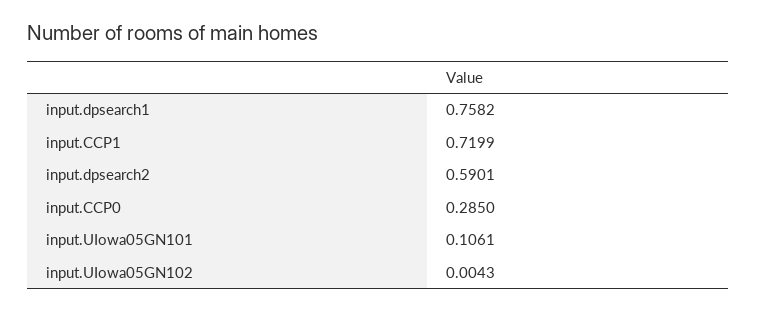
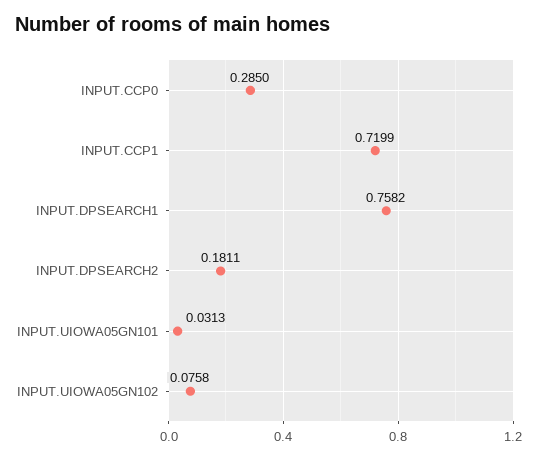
input.dpsearch2: 0.5901 -> 0.1811
input.UIowa05GN101: 0.1061 -> 0.0313
input.UIowa05GN102: 0.0043 -> 0.0758

